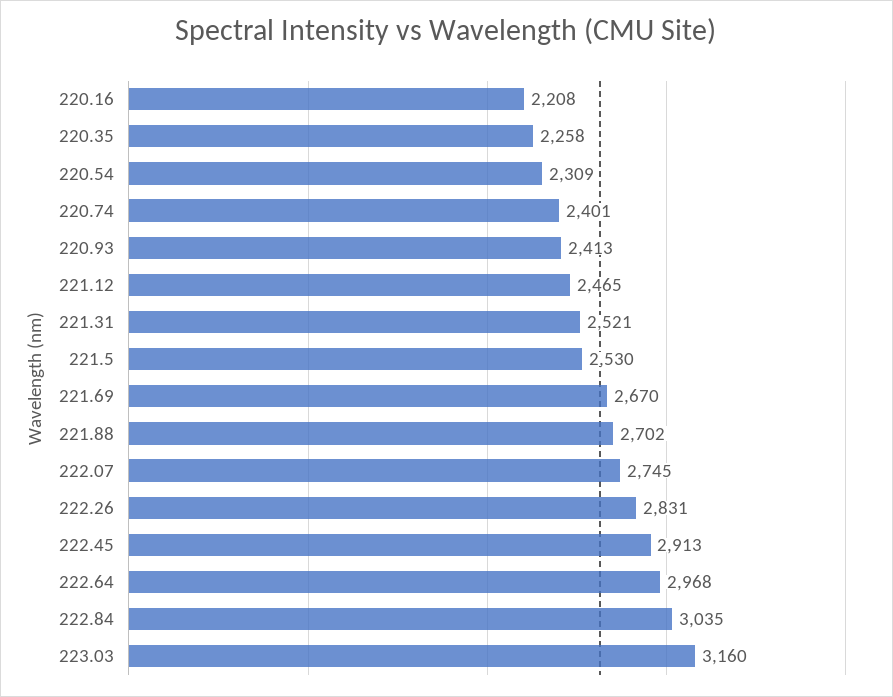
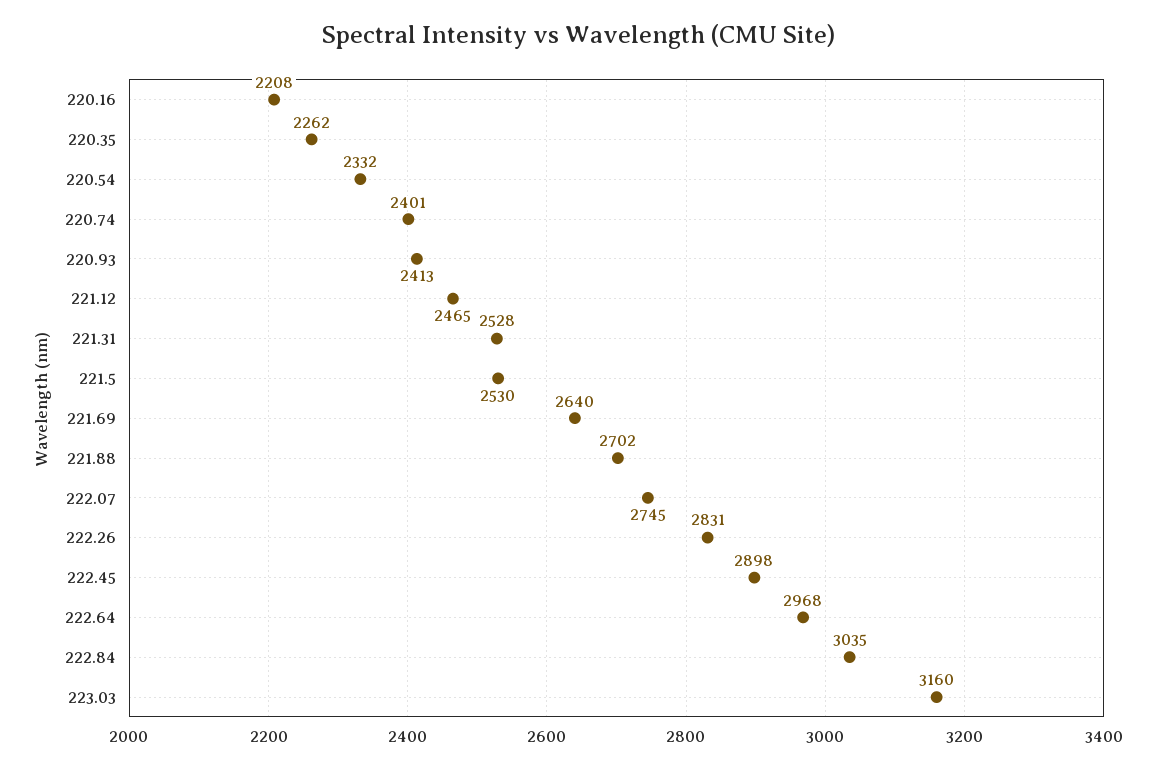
220.35: 2258 -> 2262
220.54: 2309 -> 2332
221.31: 2521 -> 2528
221.69: 2670 -> 2640
222.45: 2913 -> 2898

